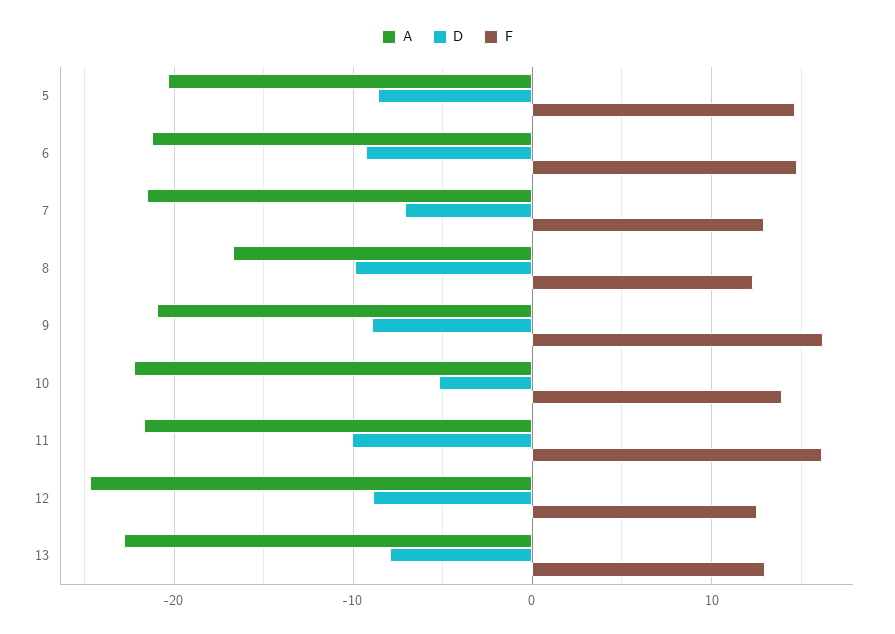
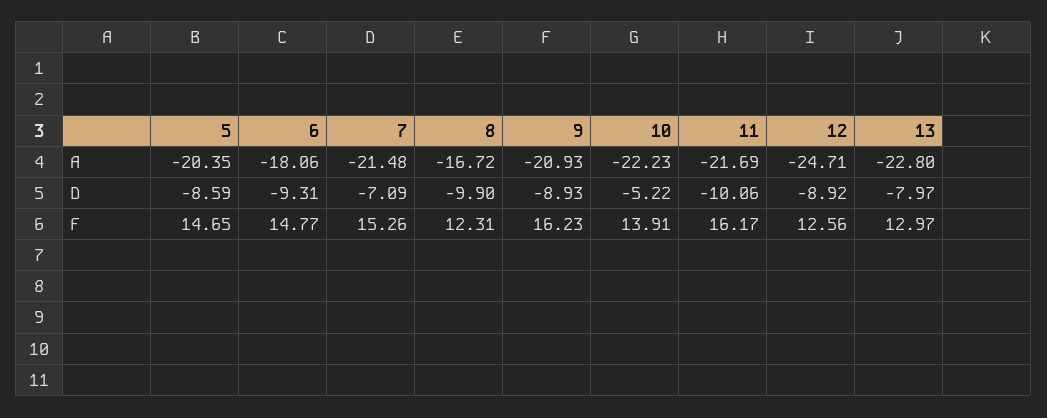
A, 6: -21 -> -18.06
F, 7: 13 -> 15.26

